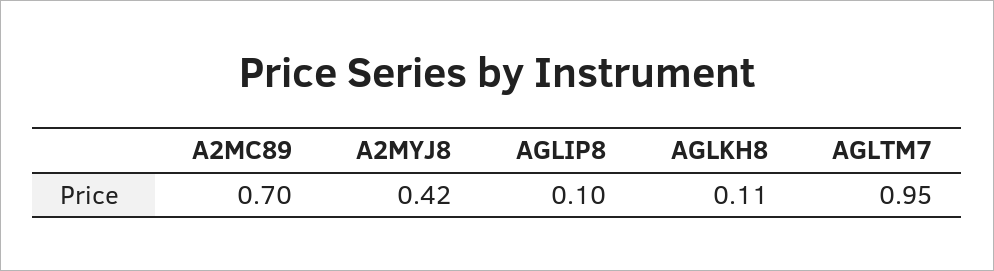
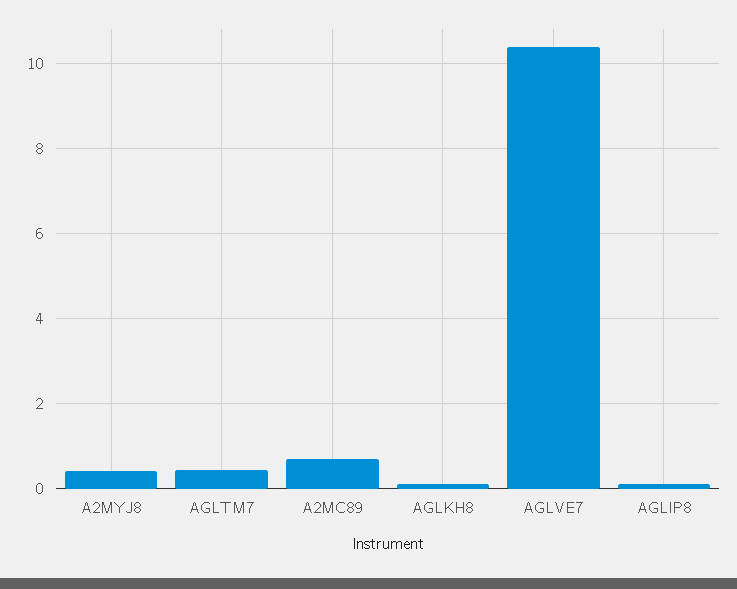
AGLTM7: 0.95 -> 0.4
AGLVE7: none -> 10.4

